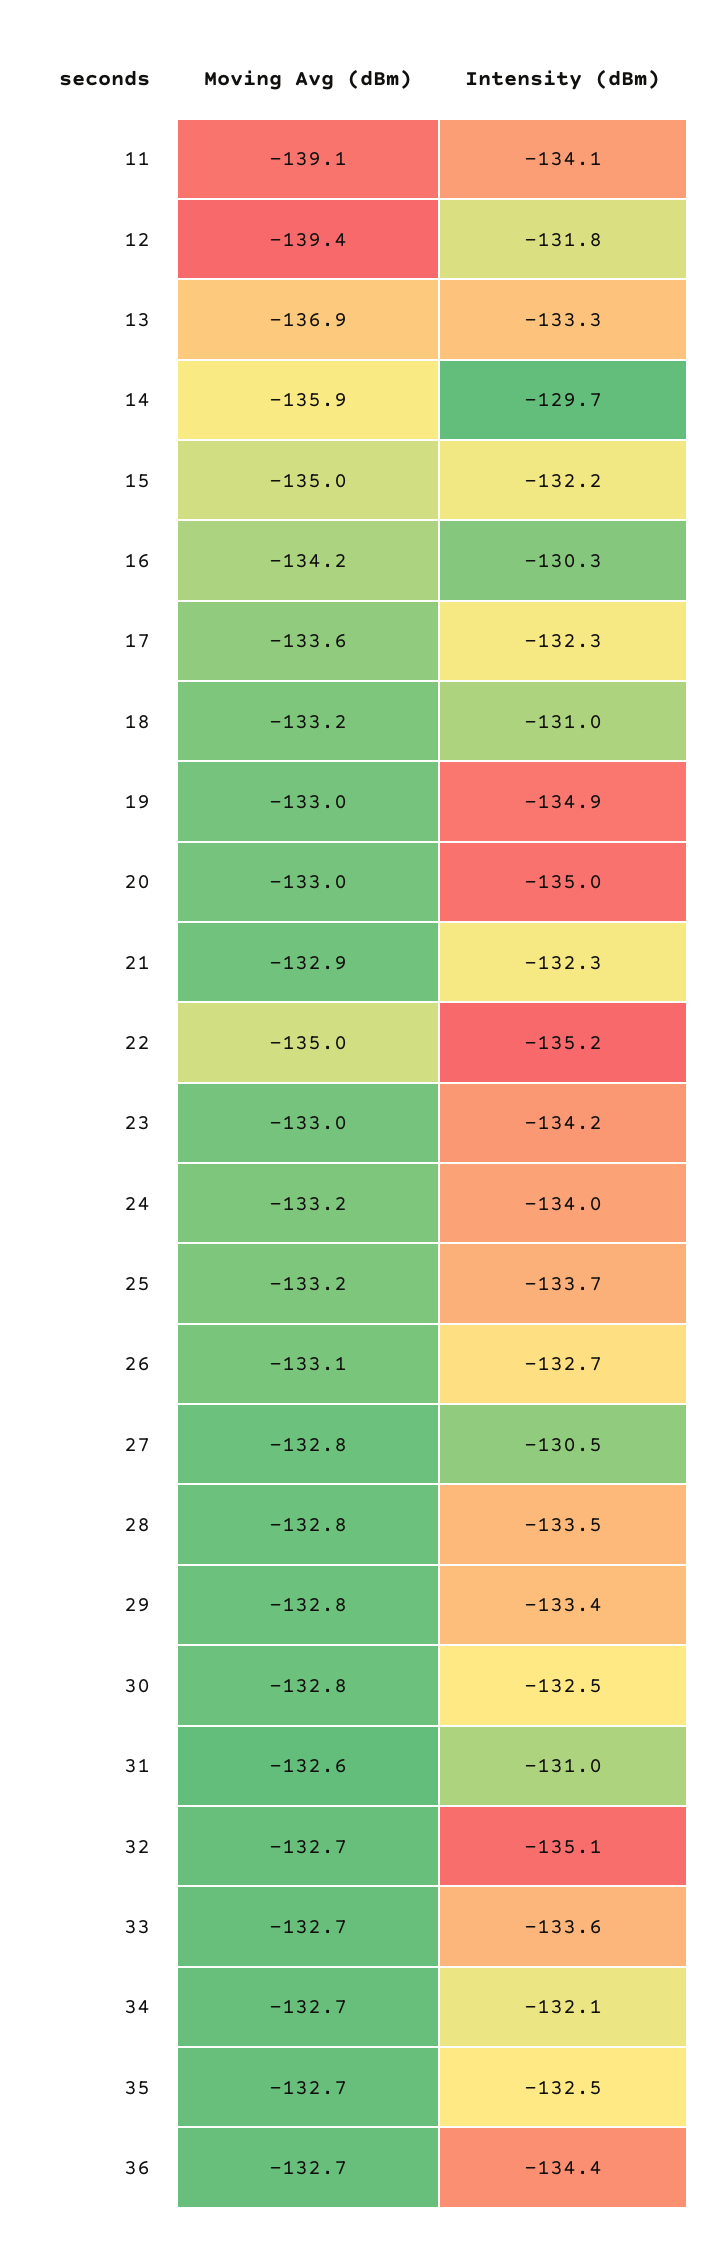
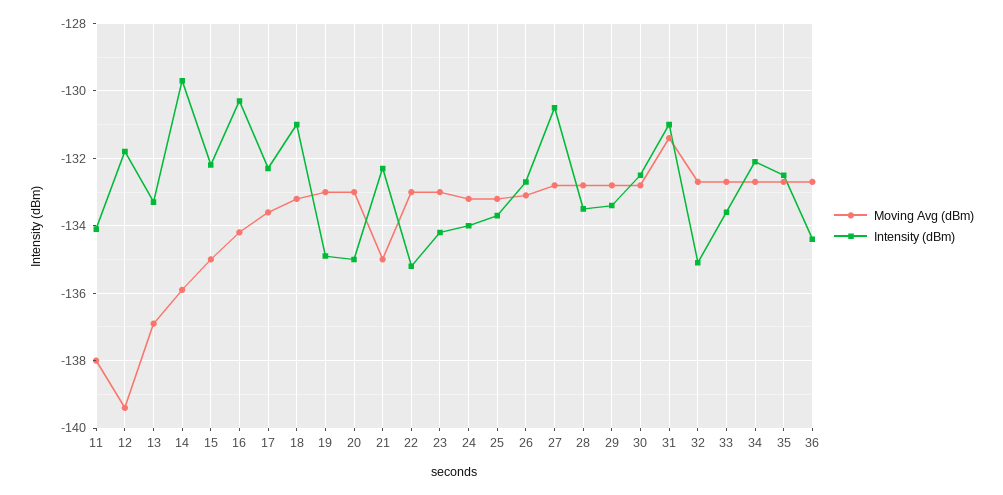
Moving Avg (dBm), 11: -139.1 -> -138
Moving Avg (dBm), 21: -132.9 -> -135
Moving Avg (dBm), 22: -135 -> -133
Moving Avg (dBm), 31: -132.6 -> -131.5

